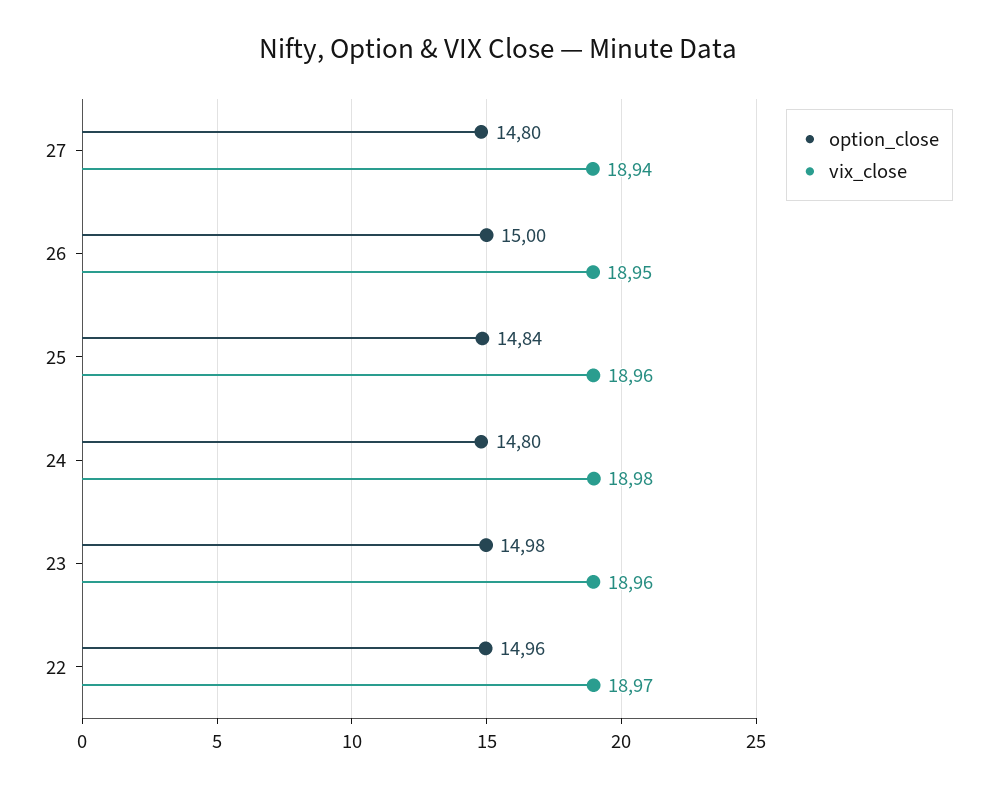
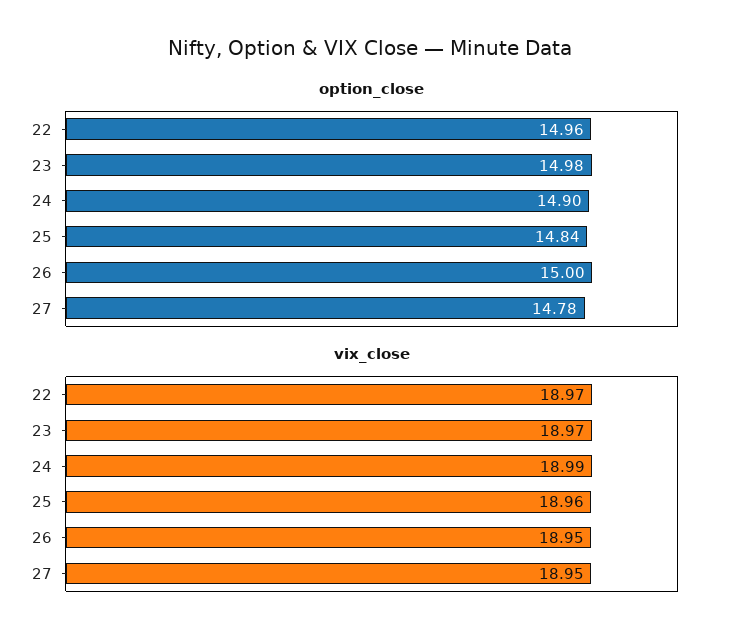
option_close, 27: 14.8 -> 14.78
vix_close, 27: 18.94 -> 18.95
option_close, 24: 14.8 -> 14.9
vix_close, 24: 18.98 -> 18.99
vix_close, 23: 18.96 -> 18.97

